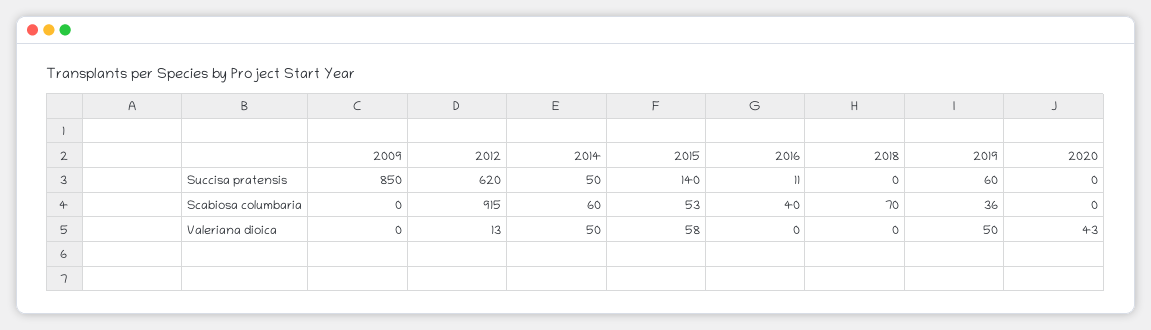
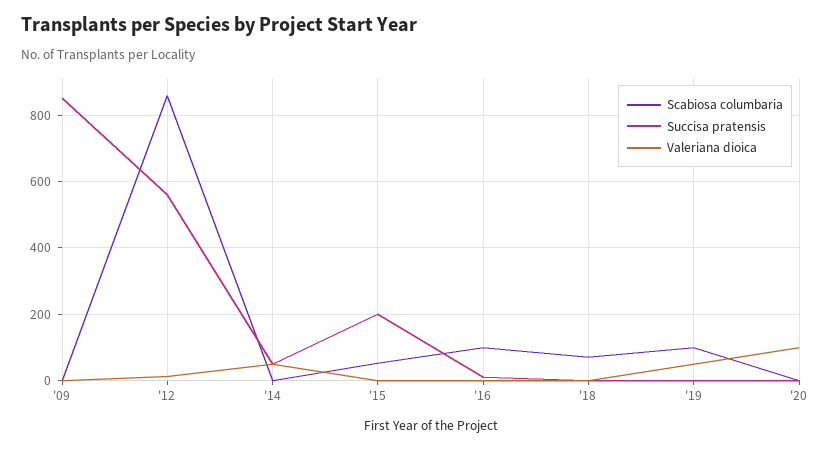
Succisa pratensis, 2012: 620 -> 560
Succisa pratensis, 2015: 140 -> 200
Succisa pratensis, 2019: 60 -> 0
Scabiosa columbaria, 2012: 915 -> 860
Scabiosa columbaria, 2014: 60 -> 0
Scabiosa columbaria, 2016: 40 -> 100
Scabiosa columbaria, 2019: 36 -> 100
Valeriana dioica, 2015: 58 -> 0
Valeriana dioica, 2020: 43 -> 100

